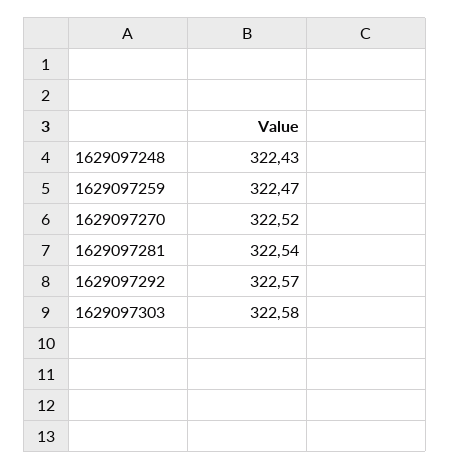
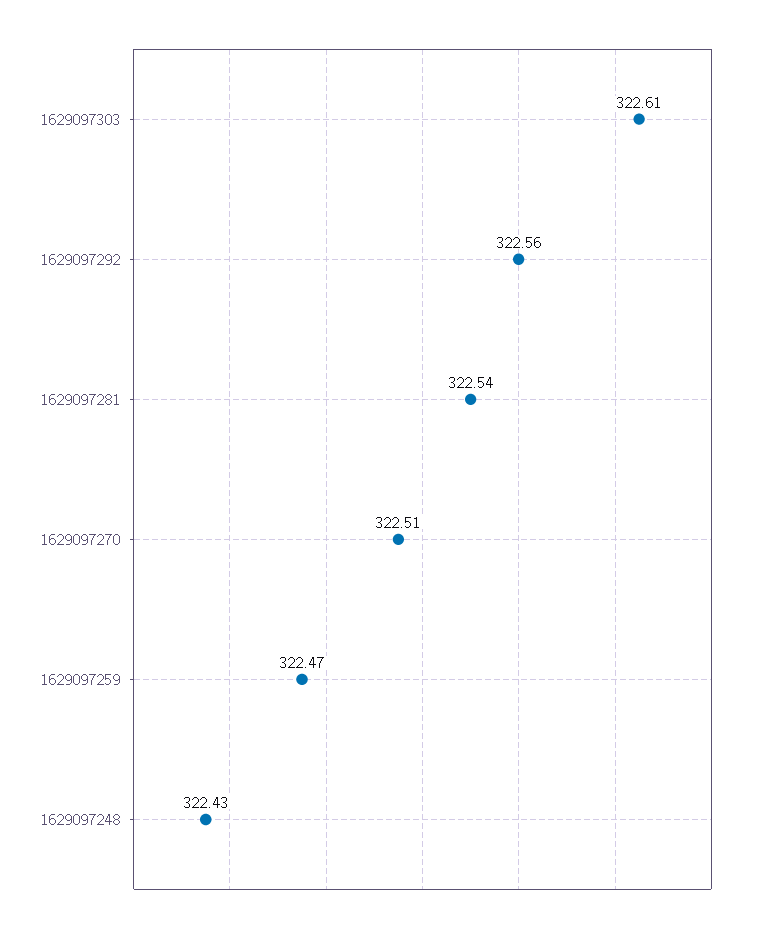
1629097270: 322.52 -> 322.51
1629097292: 322.57 -> 322.56
1629097303: 322.58 -> 322.61

